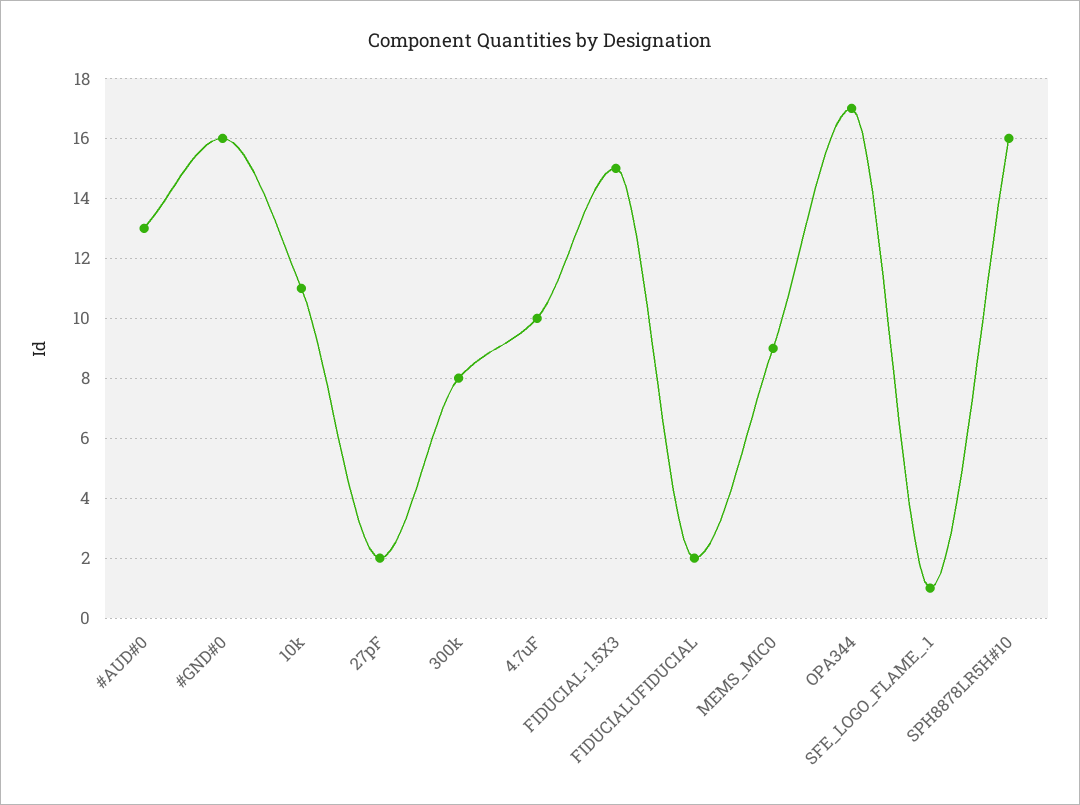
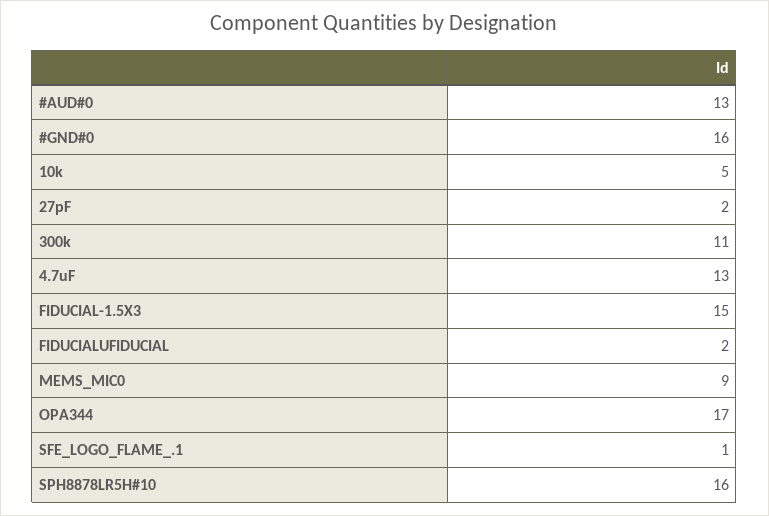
10k: 11 -> 5
300k: 8 -> 11
4.7uF: 10 -> 13

